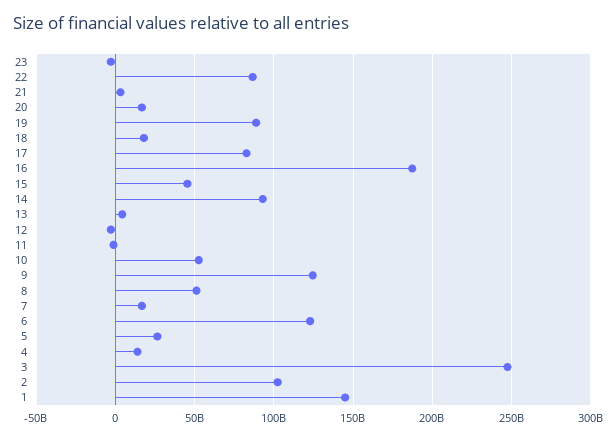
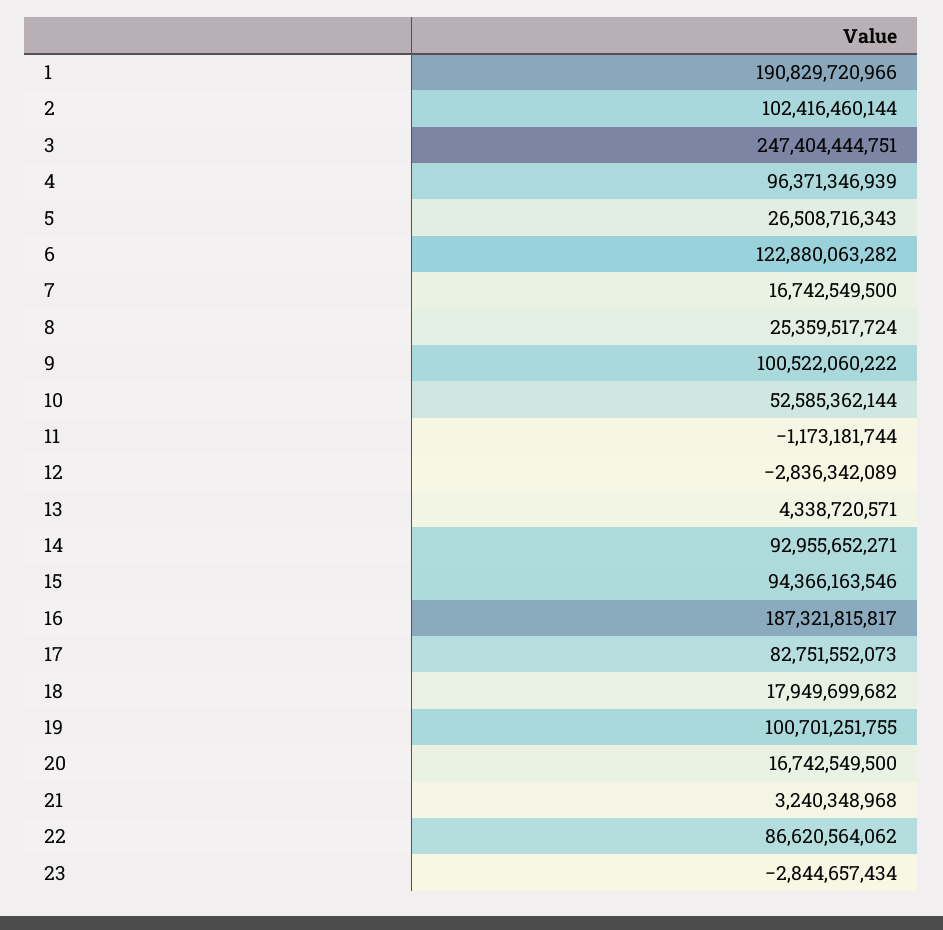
19: 90000000000 -> 100701251755
15: 45000000000 -> 94366163546
9: 125000000000 -> 100522060222
8: 50000000000 -> 25359517724
4: 15000000000 -> 96371346939
1: 145000000000 -> 190829720966

